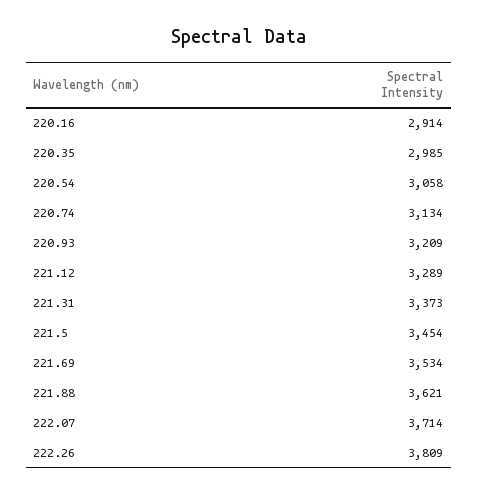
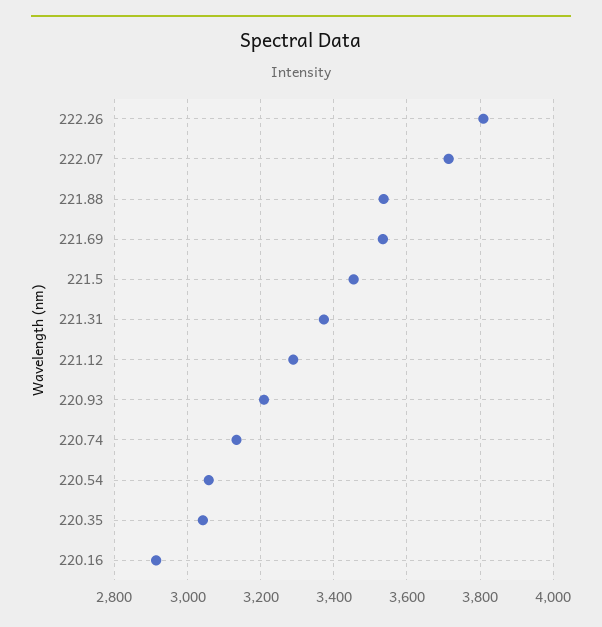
220.35: 2985 -> 3040
221.88: 3621 -> 3540

